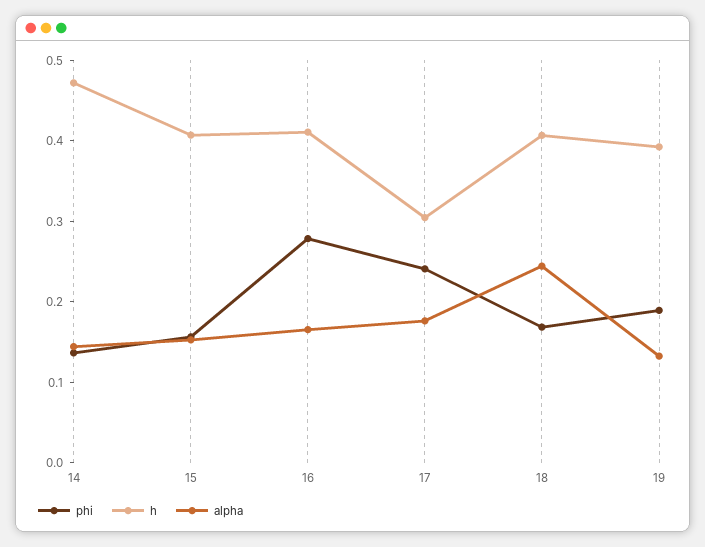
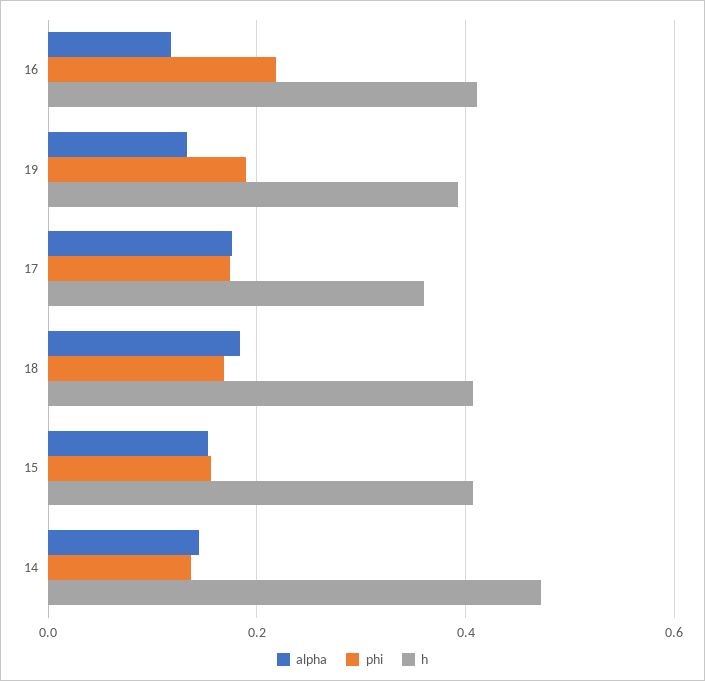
phi, 16: 0.28 -> 0.22
alpha, 16: 0.16 -> 0.12
phi, 17: 0.24 -> 0.18
h, 17: 0.3 -> 0.36
alpha, 18: 0.24 -> 0.18

